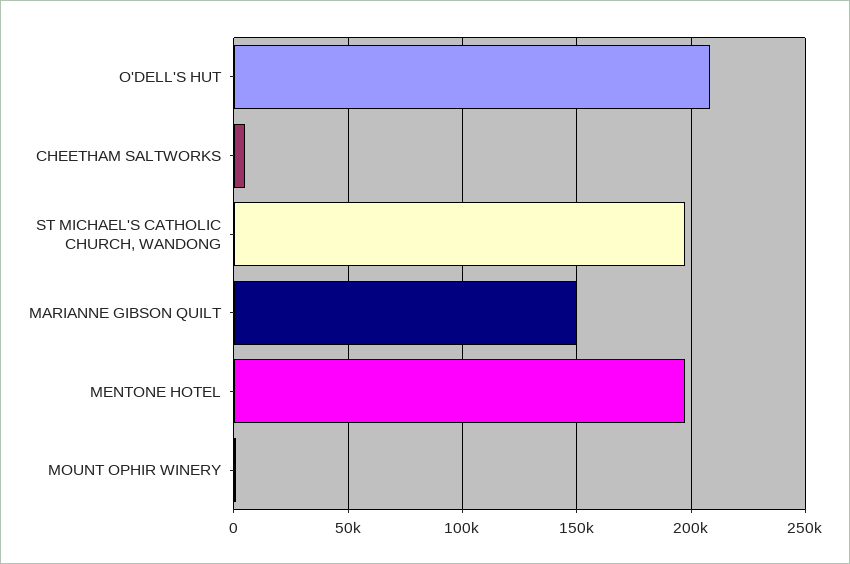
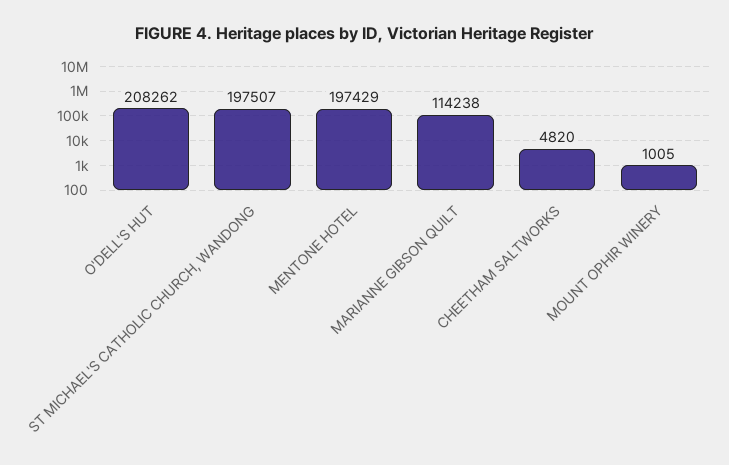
MARIANNE GIBSON QUILT: 150000 -> 114238

